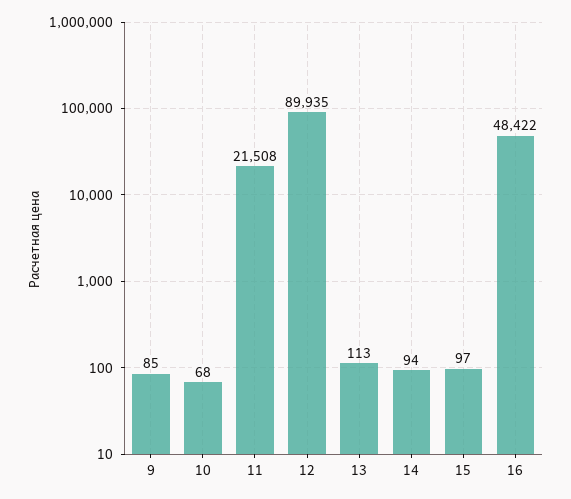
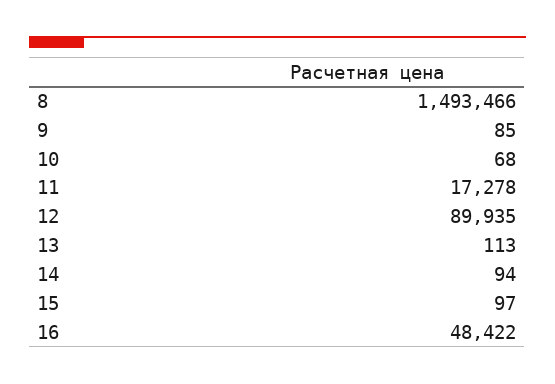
11: 21508 -> 17278
8: none -> 1493466

